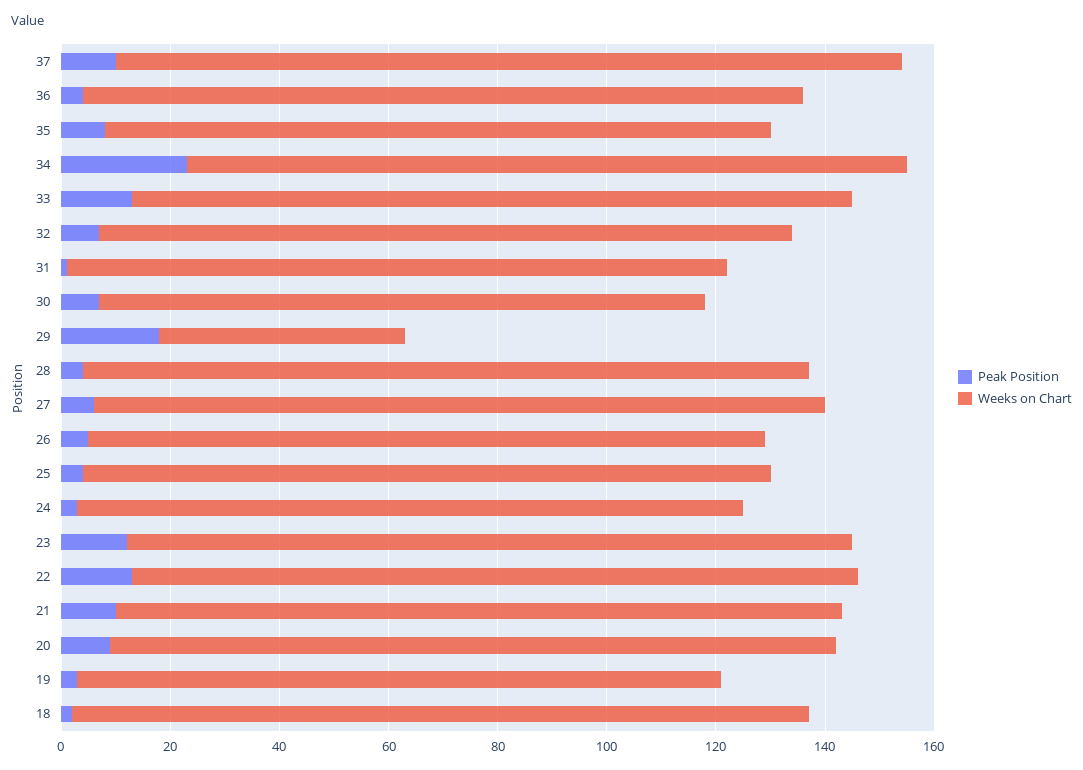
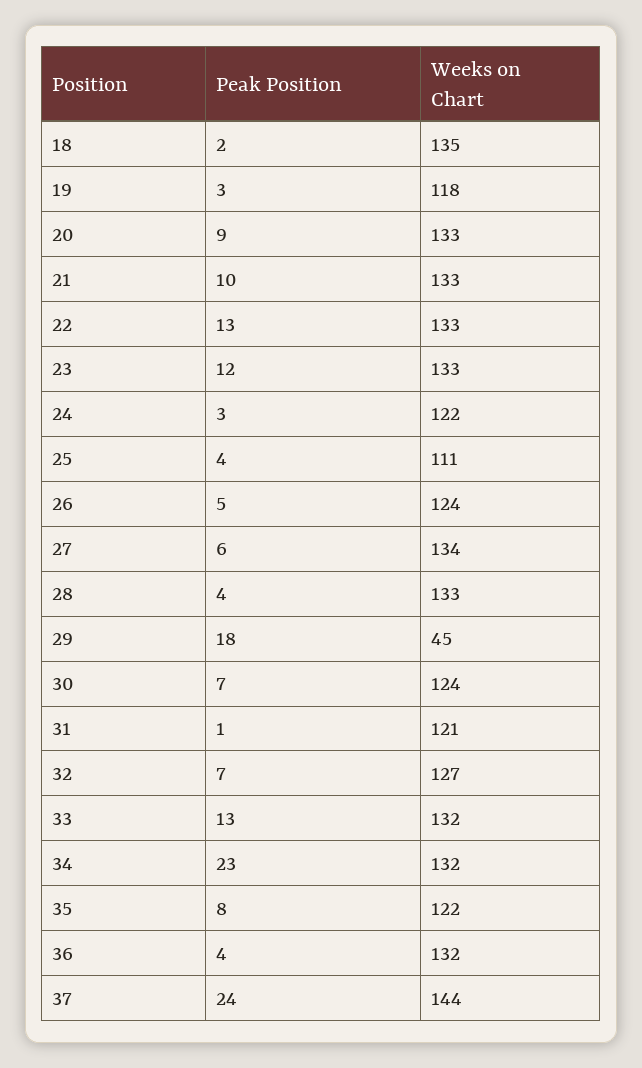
Peak Position, 37: 10 -> 24
Weeks on Chart, 30: 110 -> 124
Weeks on Chart, 25: 125 -> 111

